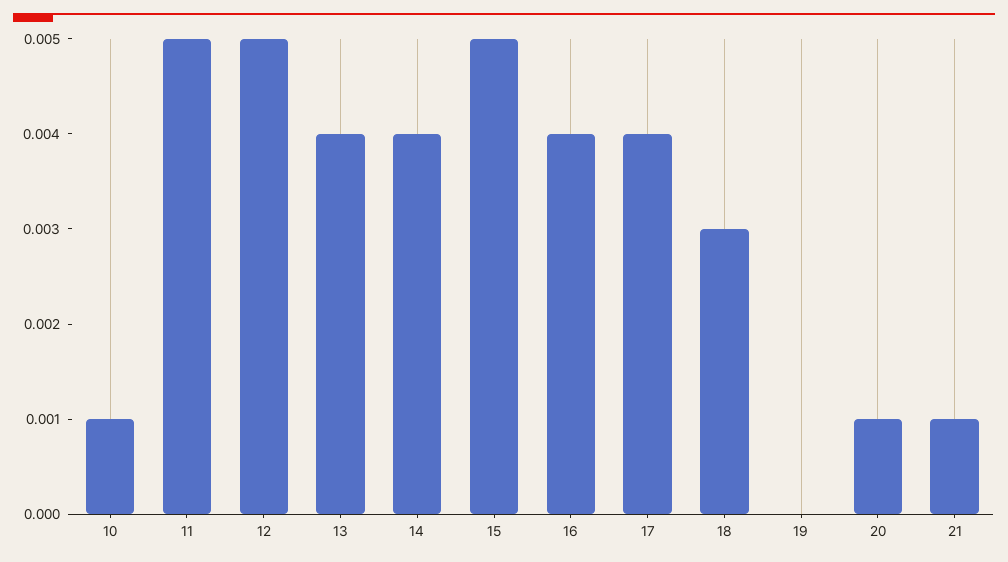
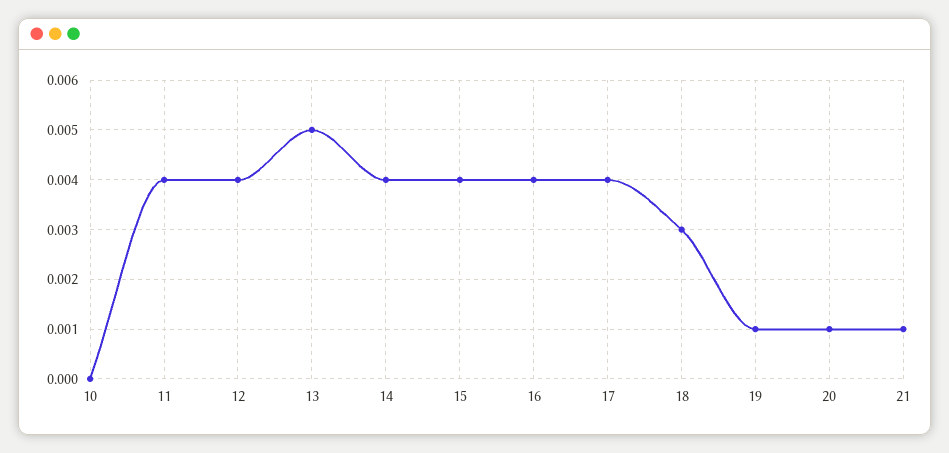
10: 0.001 -> 0
11: 0.005 -> 0.004
12: 0.005 -> 0.004
13: 0.004 -> 0.005
15: 0.005 -> 0.004
19: 0 -> 0.001

